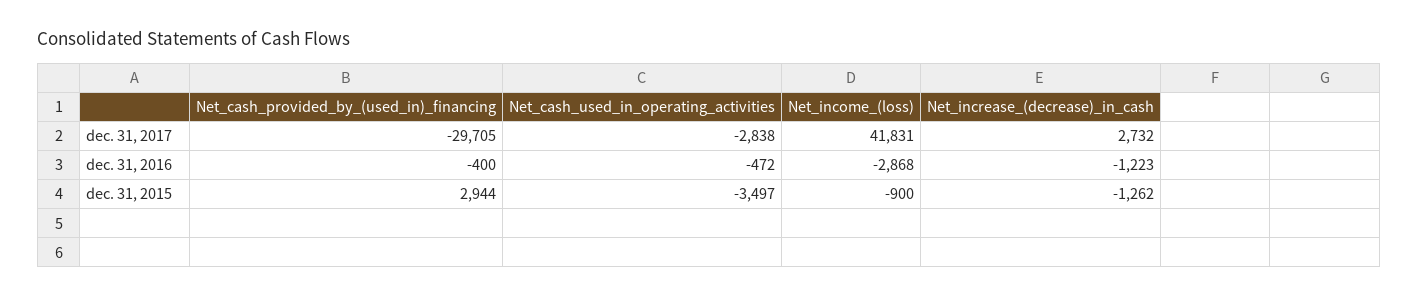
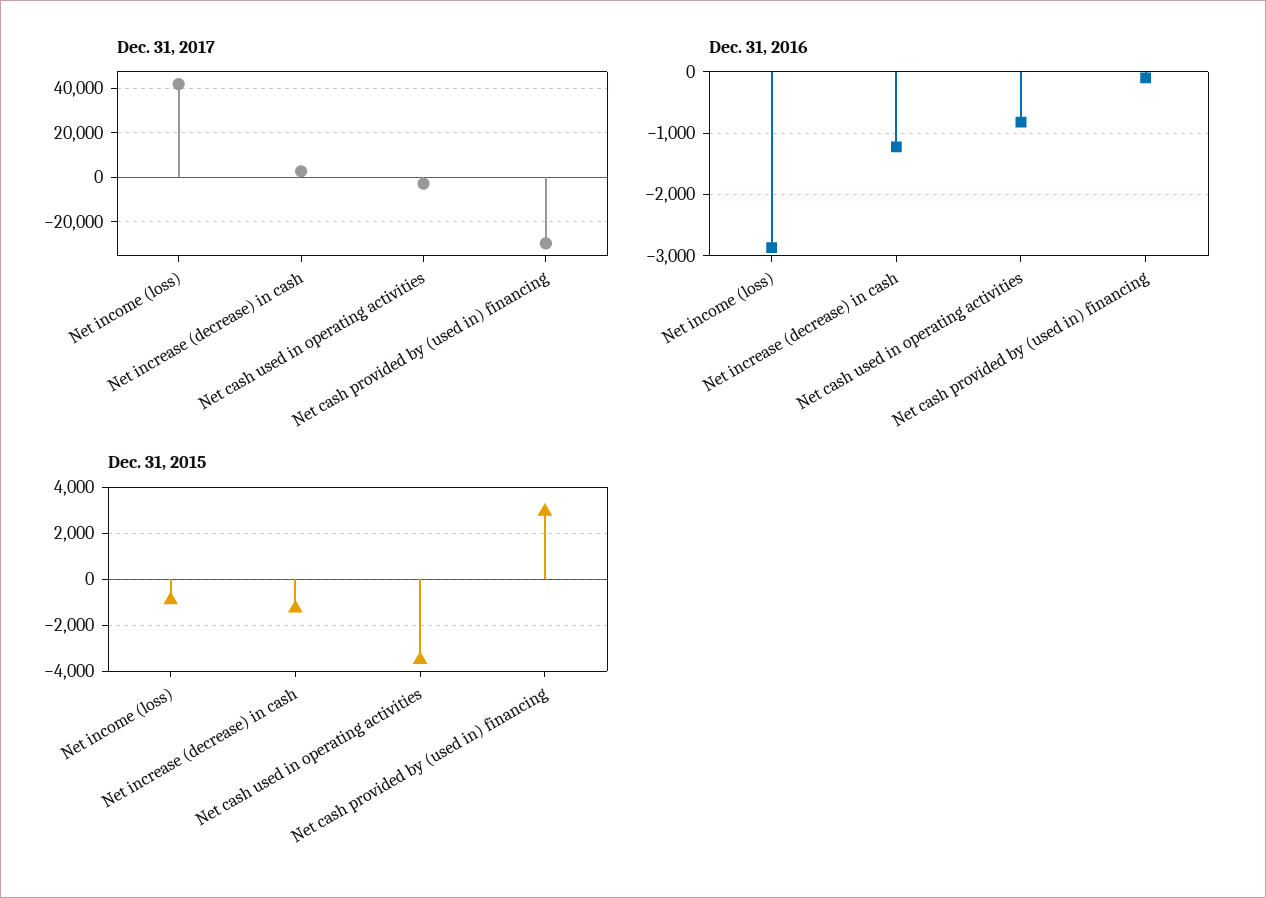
dec. 31, 2016, Net_cash_provided_by_(used_in)_financing: -400 -> -100
dec. 31, 2016, Net_cash_used_in_operating_activities: -472 -> -800

